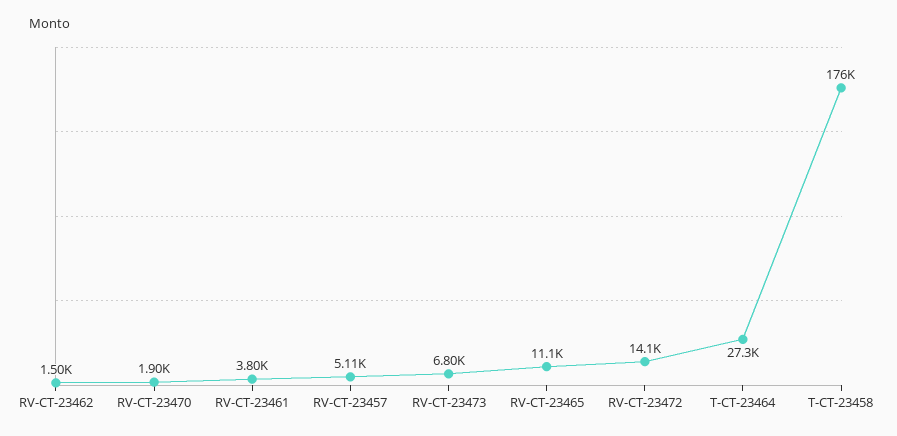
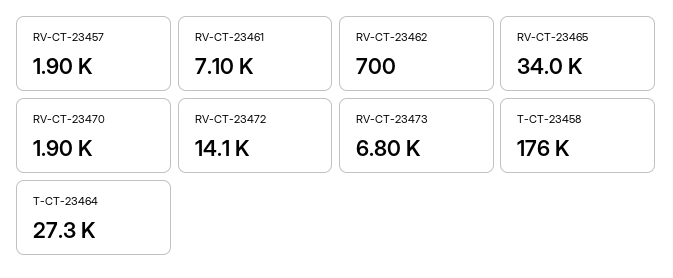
RV-CT-23462: 1500 -> 700
RV-CT-23461: 3800 -> 7100
RV-CT-23457: 5110 -> 1900
RV-CT-23465: 11100 -> 34000

